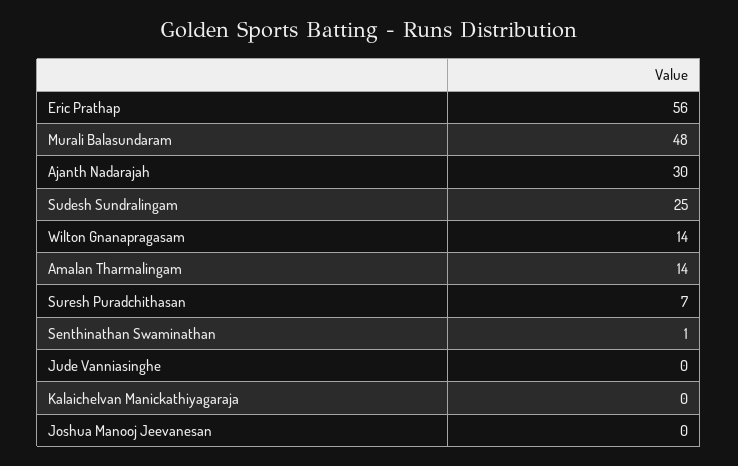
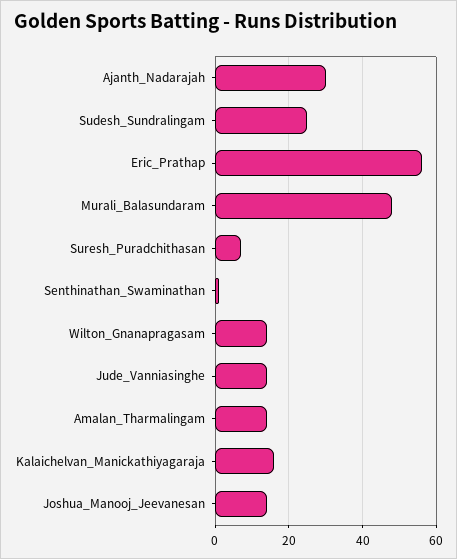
Jude Vanniasinghe: 0 -> 15
Kalaichelvan Manickathiyagaraja: 0 -> 15
Joshua Manooj Jeevanesan: 0 -> 15

